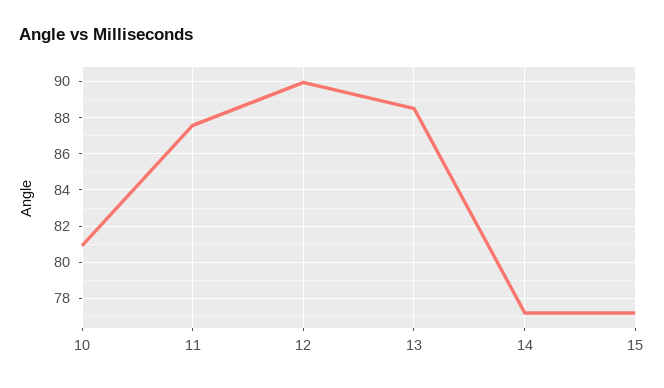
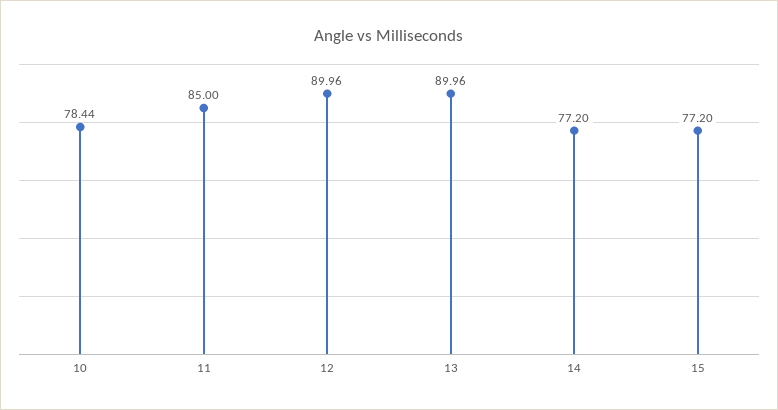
10: 81 -> 78.44
11: 87.5 -> 85
13: 88.5 -> 89.96

